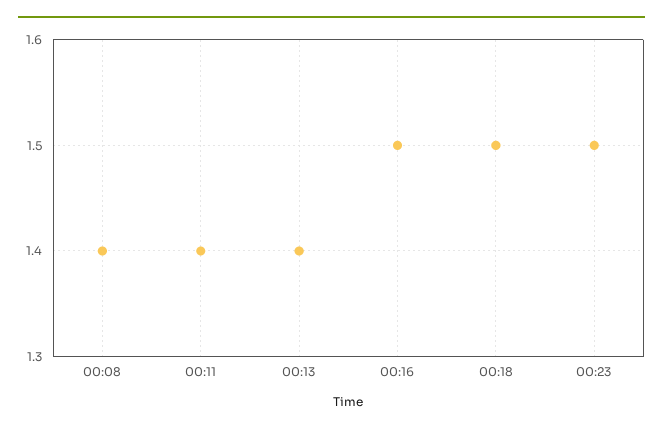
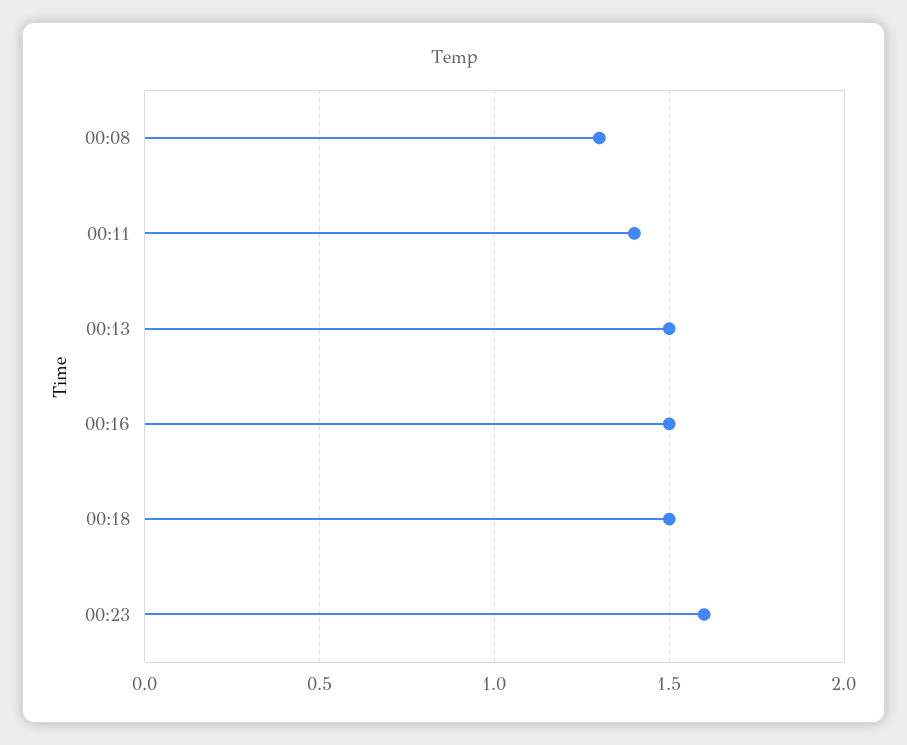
00:08: 1.4 -> 1.3
00:13: 1.4 -> 1.5
00:23: 1.5 -> 1.6

